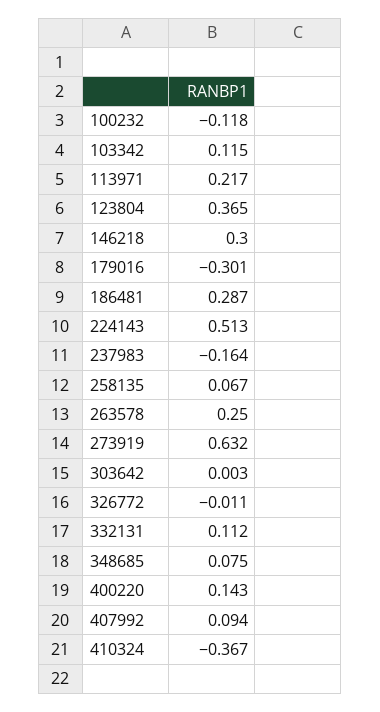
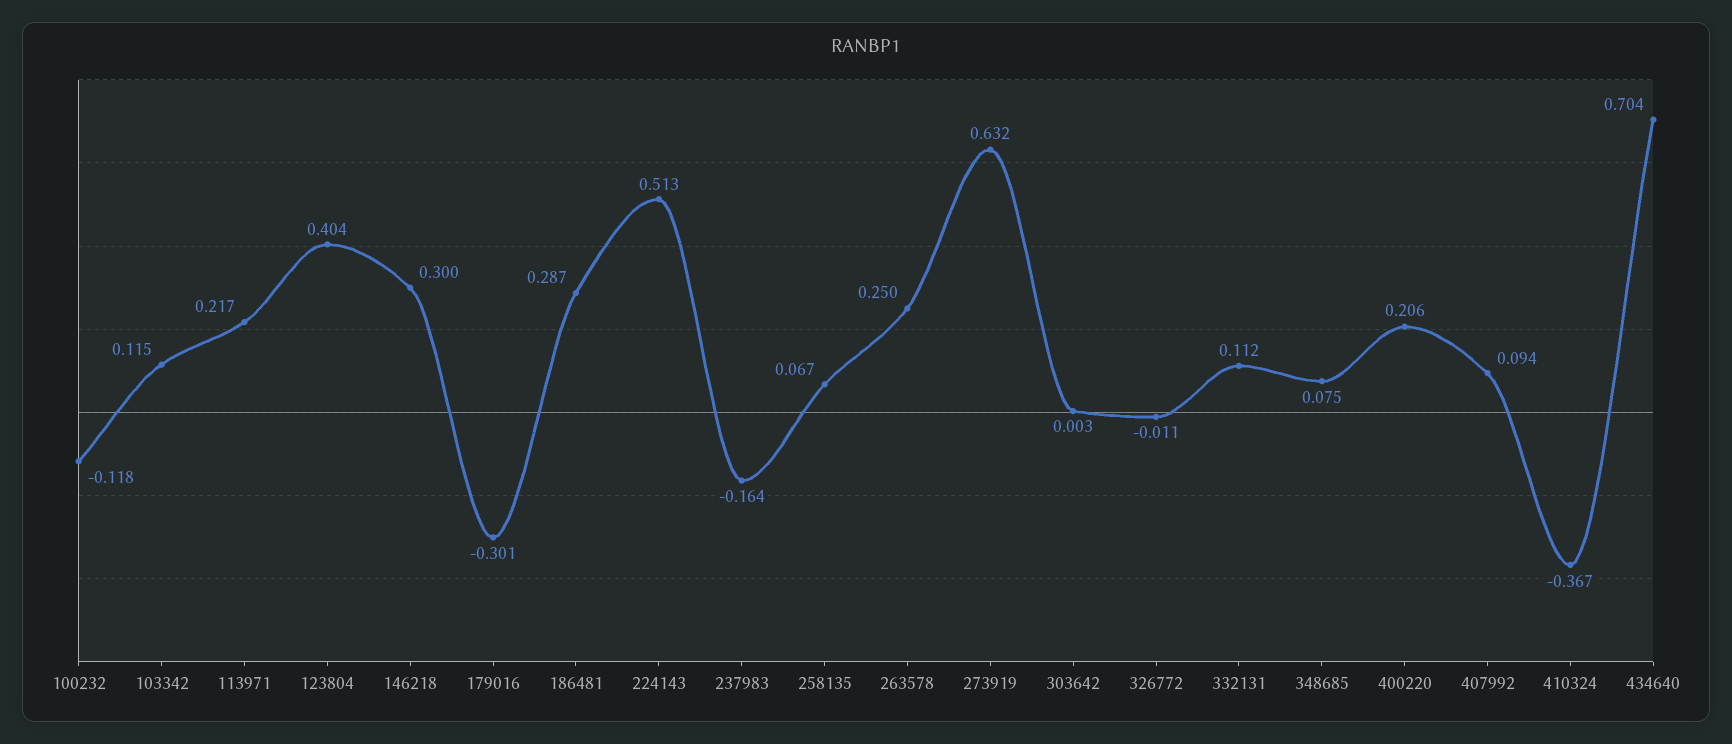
123804: 0.365 -> 0.404
400220: 0.143 -> 0.206
434640: none -> 0.704

